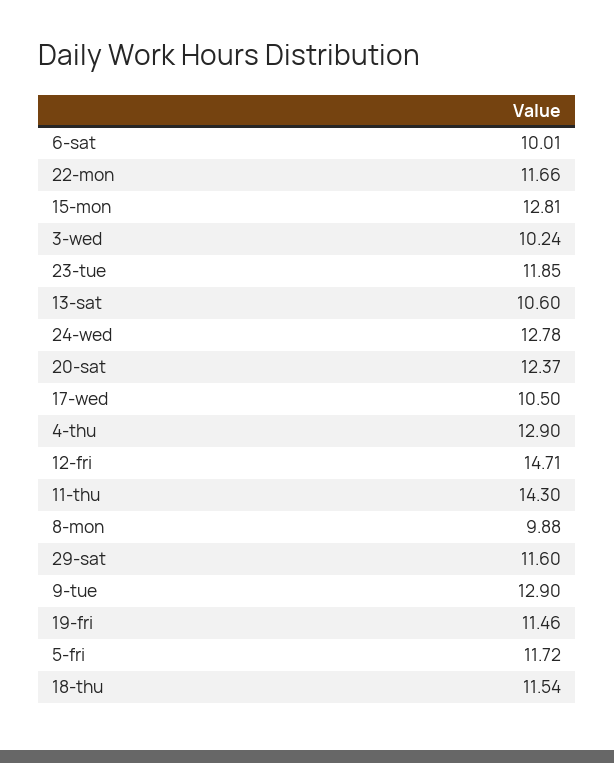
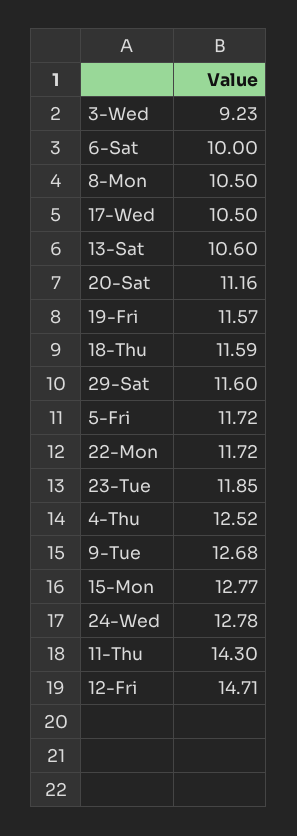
6-sat: 10.01 -> 10
22-mon: 11.66 -> 11.72
15-mon: 12.81 -> 12.77
3-wed: 10.24 -> 9.23
20-sat: 12.37 -> 11.16
4-thu: 12.9 -> 12.52
8-mon: 9.88 -> 10.5
9-tue: 12.9 -> 12.68
19-fri: 11.46 -> 11.57
18-thu: 11.54 -> 11.59

